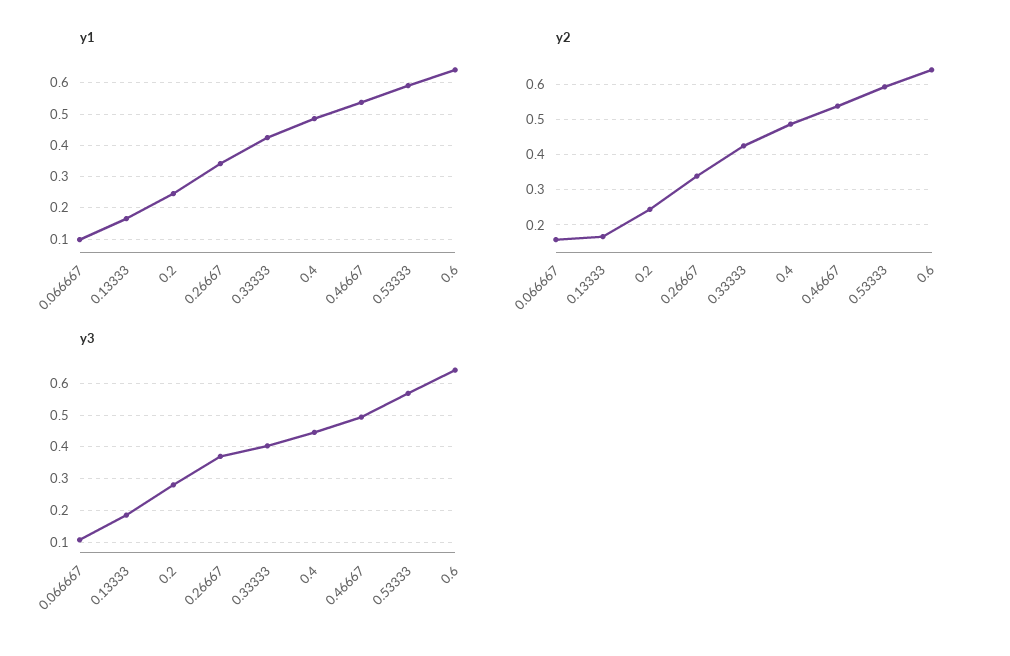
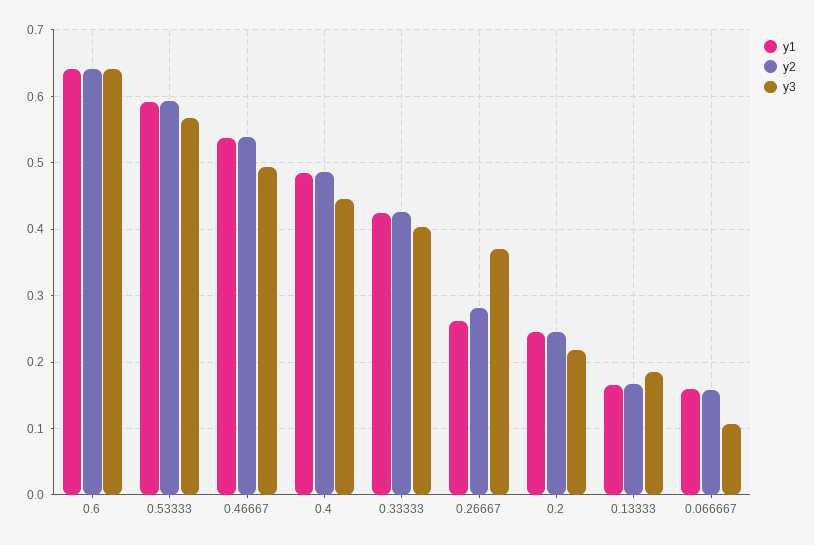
y1, 0.066667: 0.1 -> 0.16
y1, 0.26667: 0.34 -> 0.26
y2, 0.26667: 0.34 -> 0.28
y3, 0.2: 0.28 -> 0.22

